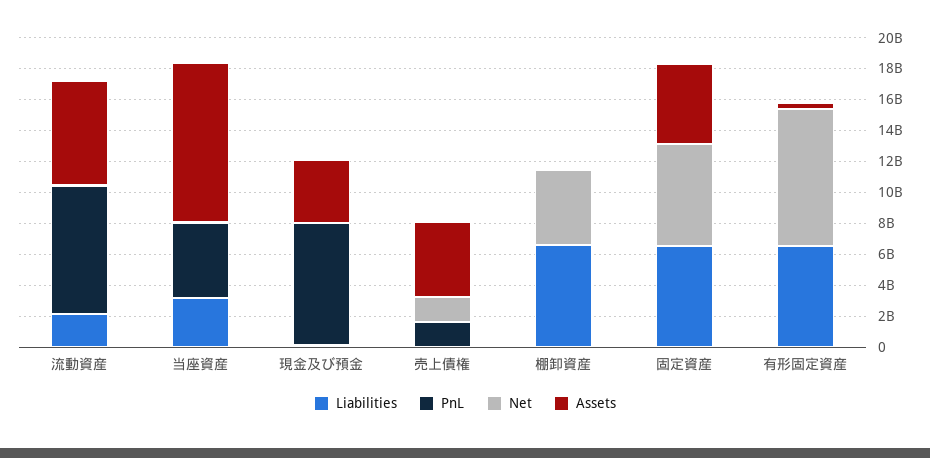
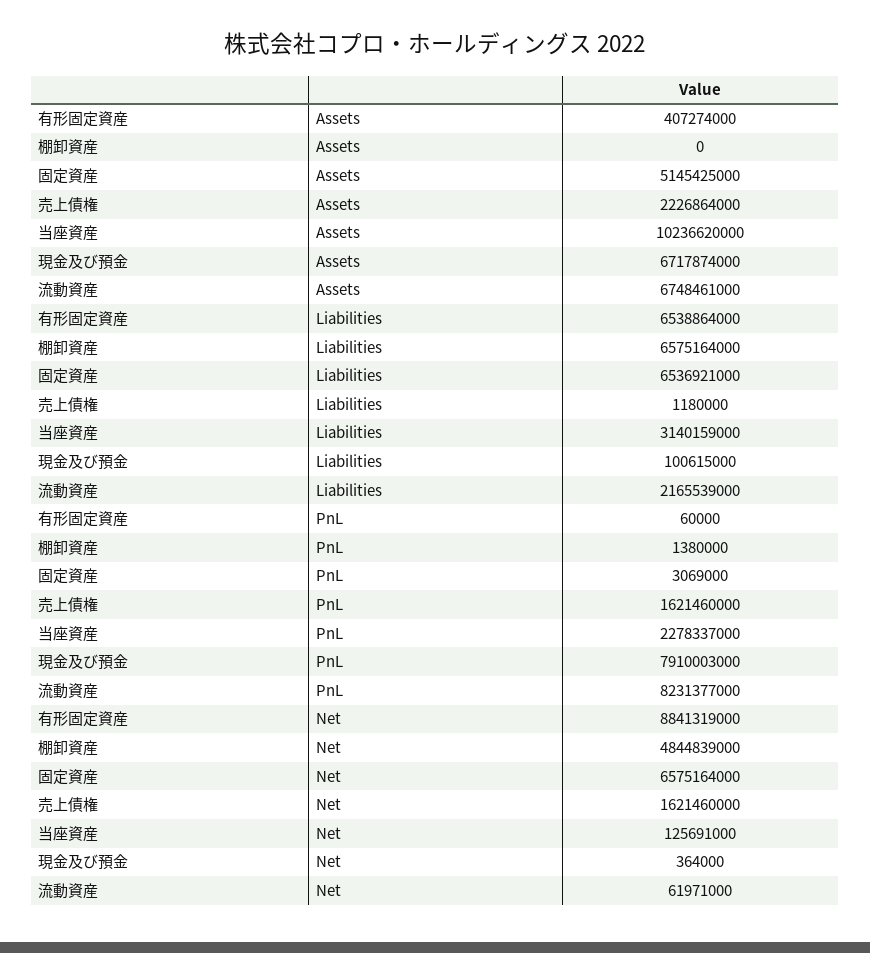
PnL, 当座資産: 5000000000 -> 2278337000
Assets, 現金及び預金: 4000000000 -> 6717874000
Assets, 売上債権: 5000000000 -> 2226864000

